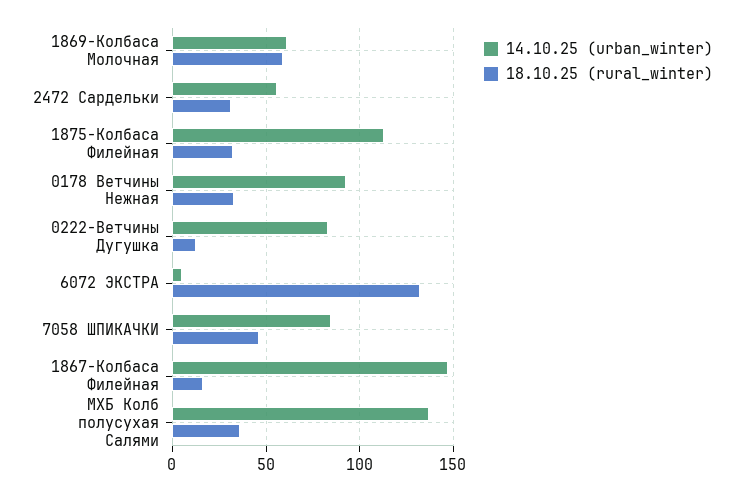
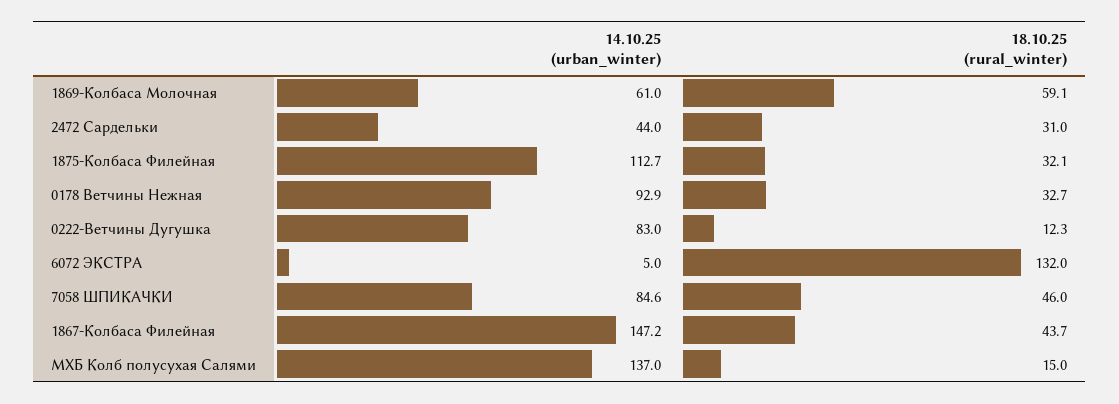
14.10.25 (urban_winter), 2472 Сардельки: 55 -> 44
18.10.25 (rural_winter), 1867-Колбаса Филейная: 15 -> 43.7
18.10.25 (rural_winter), МХБ Колб полусухая Салями: 35 -> 15

